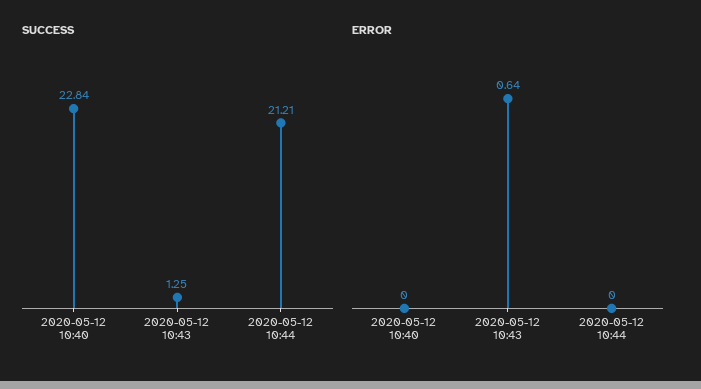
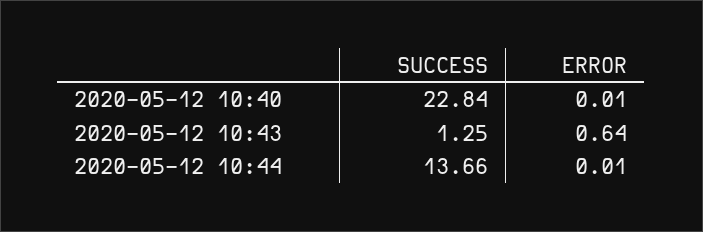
SUCCESS, 2020-05-12 10:44: 21.21 -> 13.66
ERROR, 2020-05-12 10:40: 0 -> 0.01
ERROR, 2020-05-12 10:44: 0 -> 0.01

